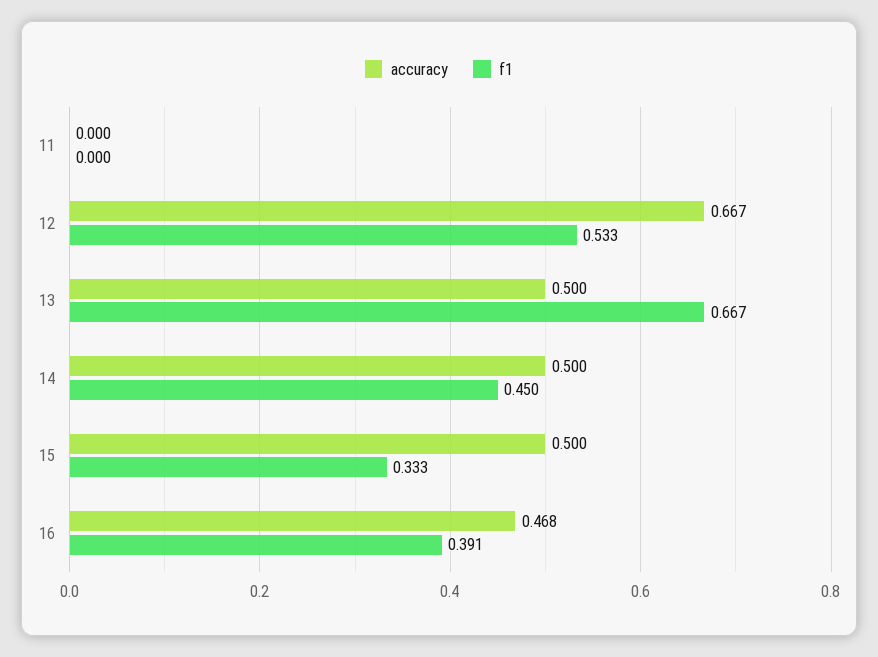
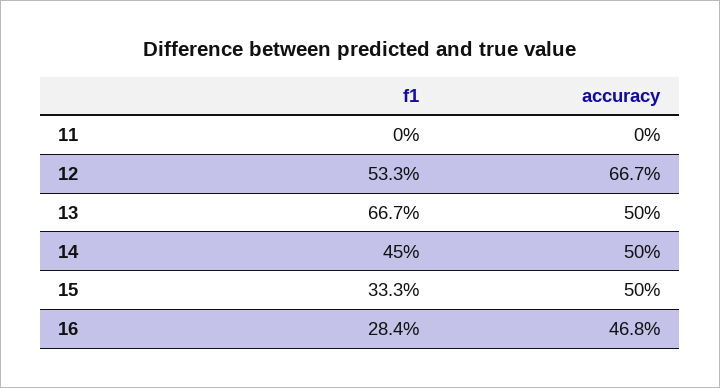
f1, 16: 0.391 -> 0.284

